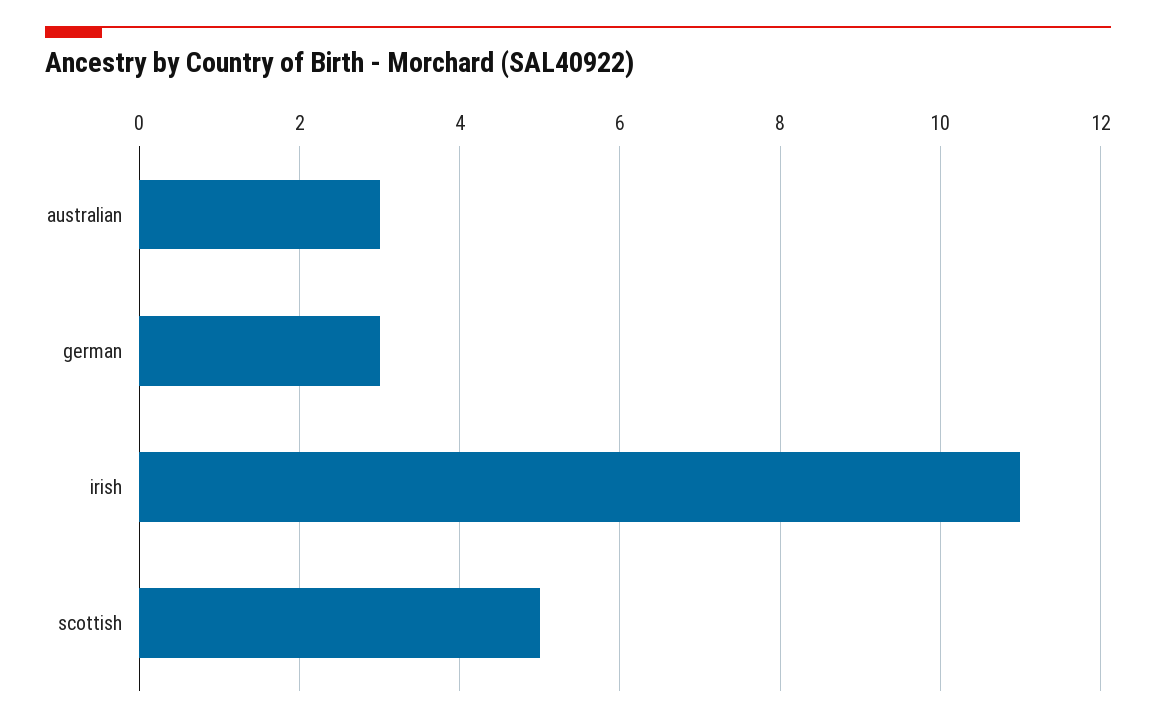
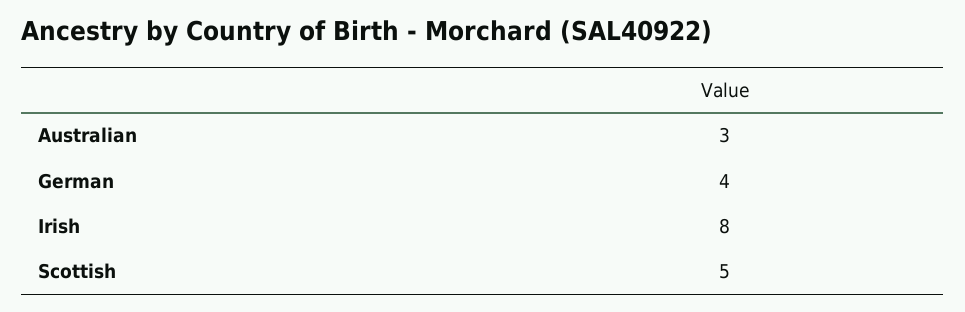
german: 3 -> 4
irish: 11 -> 8

